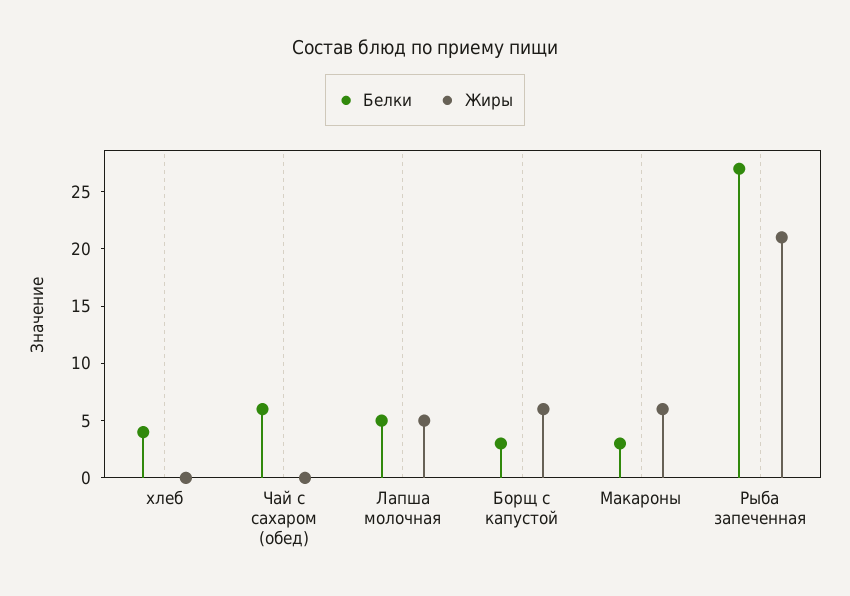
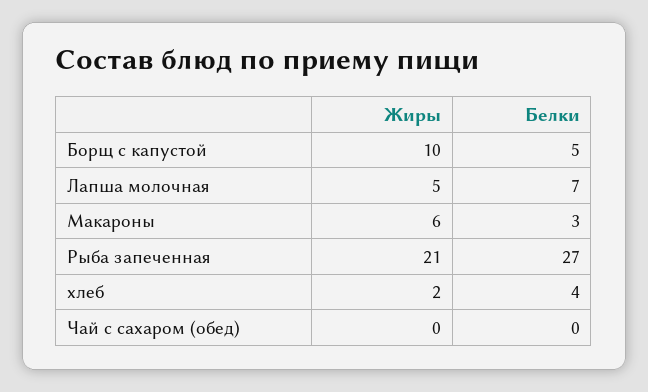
Жиры, хлеб: 0 -> 2
Белки, Чай с сахаром (обед): 6 -> 0
Белки, Лапша молочная: 5 -> 7
Белки, Борщ с капустой: 3 -> 5
Жиры, Борщ с капустой: 6 -> 10

